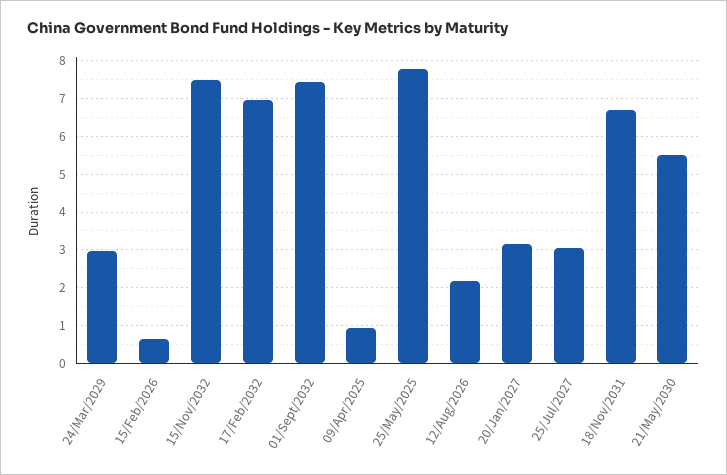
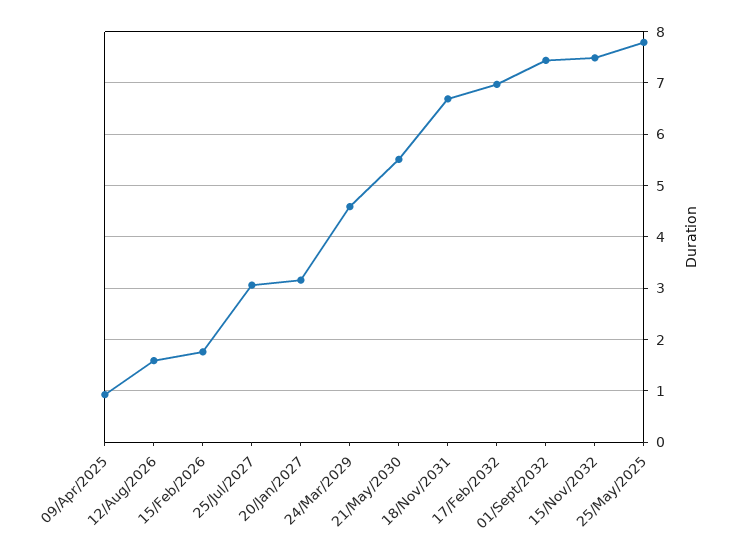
24/Mar/2029: 3 -> 4.6
15/Feb/2026: 0.6 -> 1.8
12/Aug/2026: 2.2 -> 1.6

